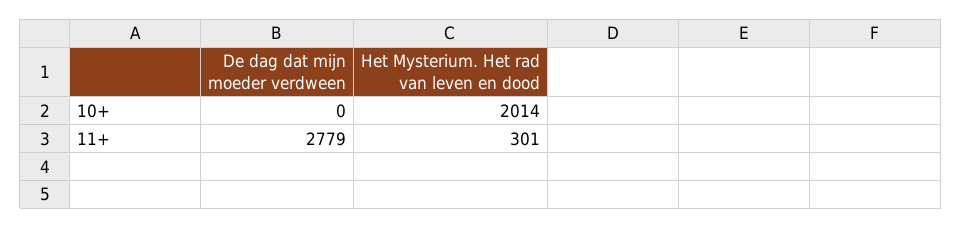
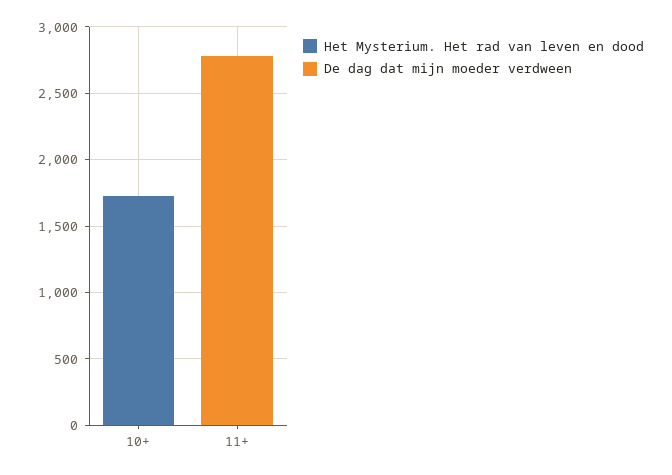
Het Mysterium. Het rad van leven en dood, 10+: 2014 -> 1700
Het Mysterium. Het rad van leven en dood, 11+: 301 -> 0

